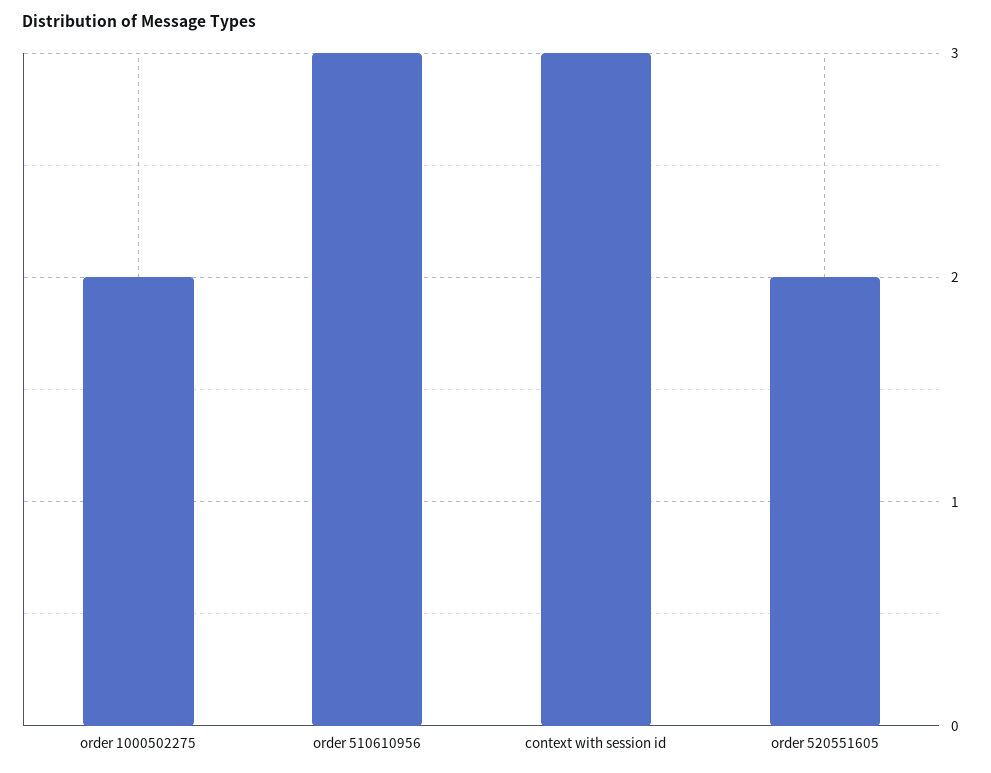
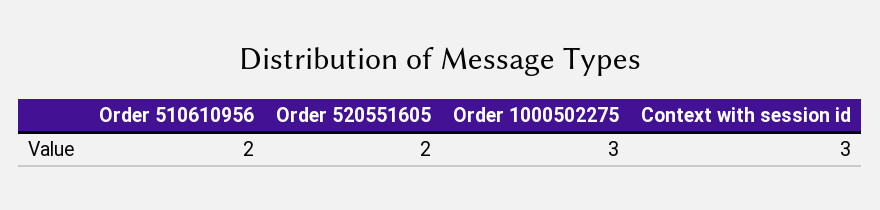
order 1000502275: 2 -> 3
order 510610956: 3 -> 2

